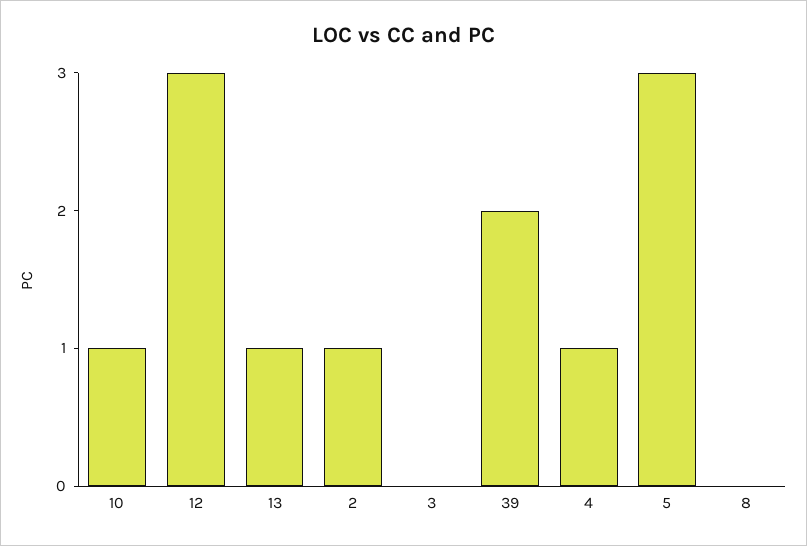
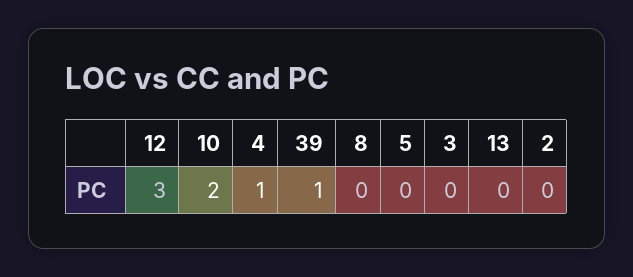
10: 1 -> 2
13: 1 -> 0
2: 1 -> 0
39: 2 -> 1
5: 3 -> 0

